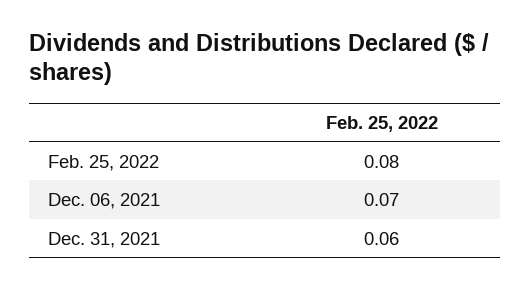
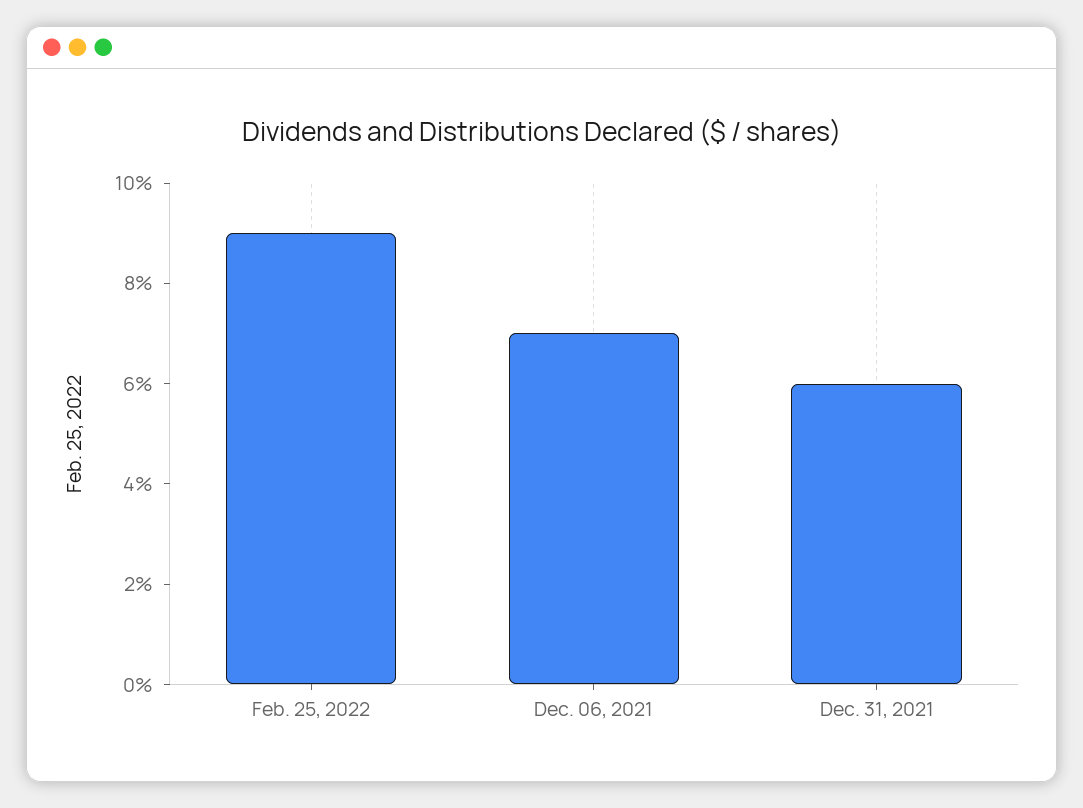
Feb. 25, 2022: 0.08 -> 0.09

